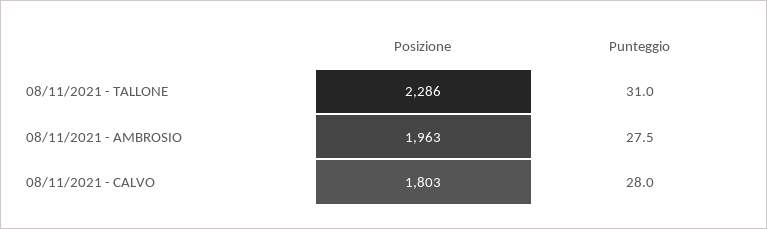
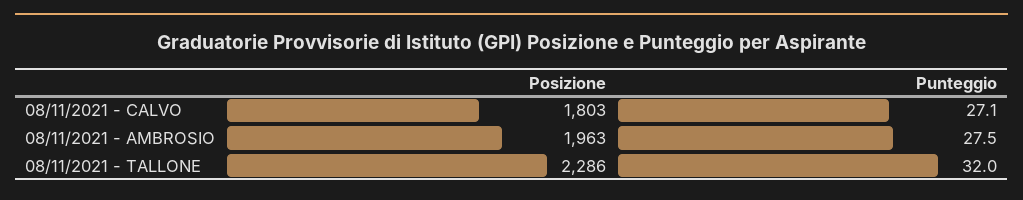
Punteggio, 08/11/2021 - TALLONE: 31 -> 32
Punteggio, 08/11/2021 - CALVO: 28 -> 27.1

